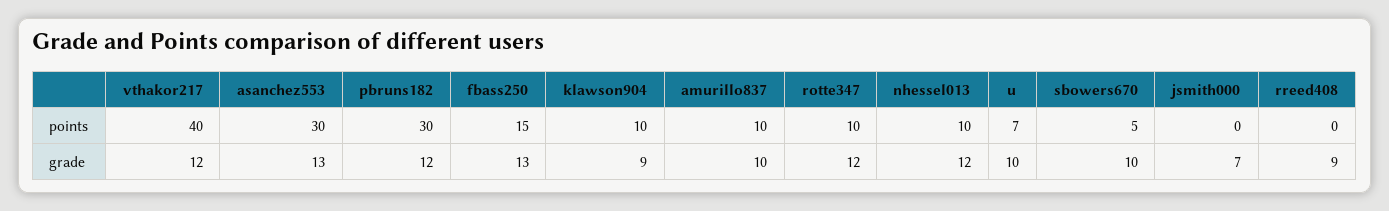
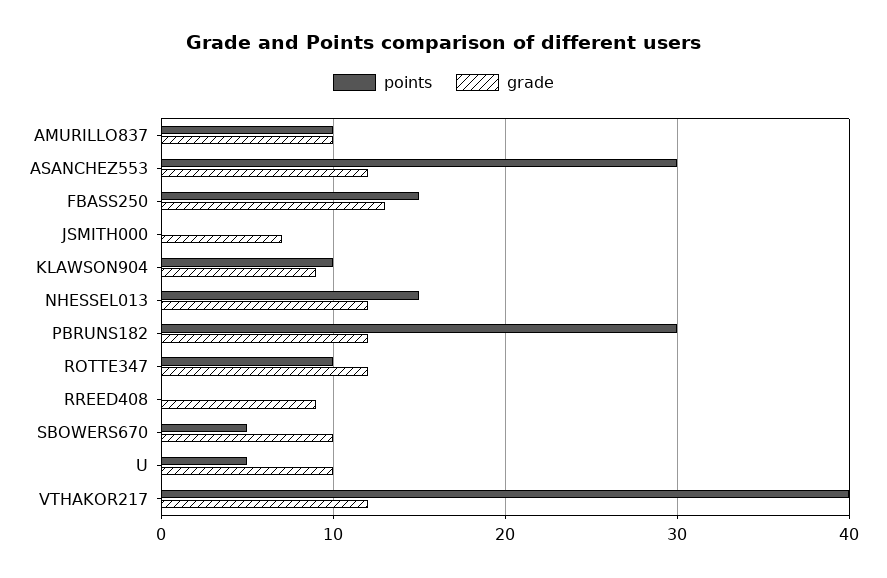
points, nhessel013: 10 -> 15
points, u: 7 -> 5
grade, asanchez553: 13 -> 12

